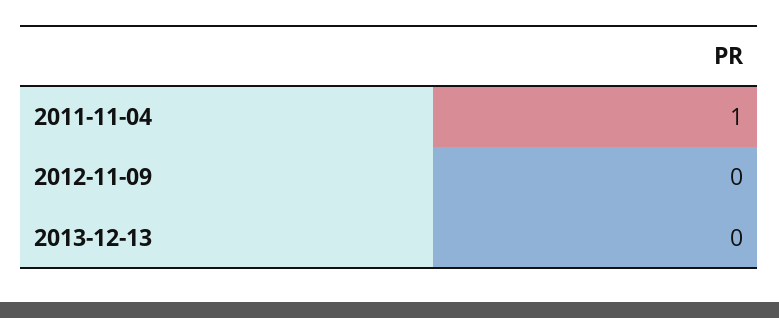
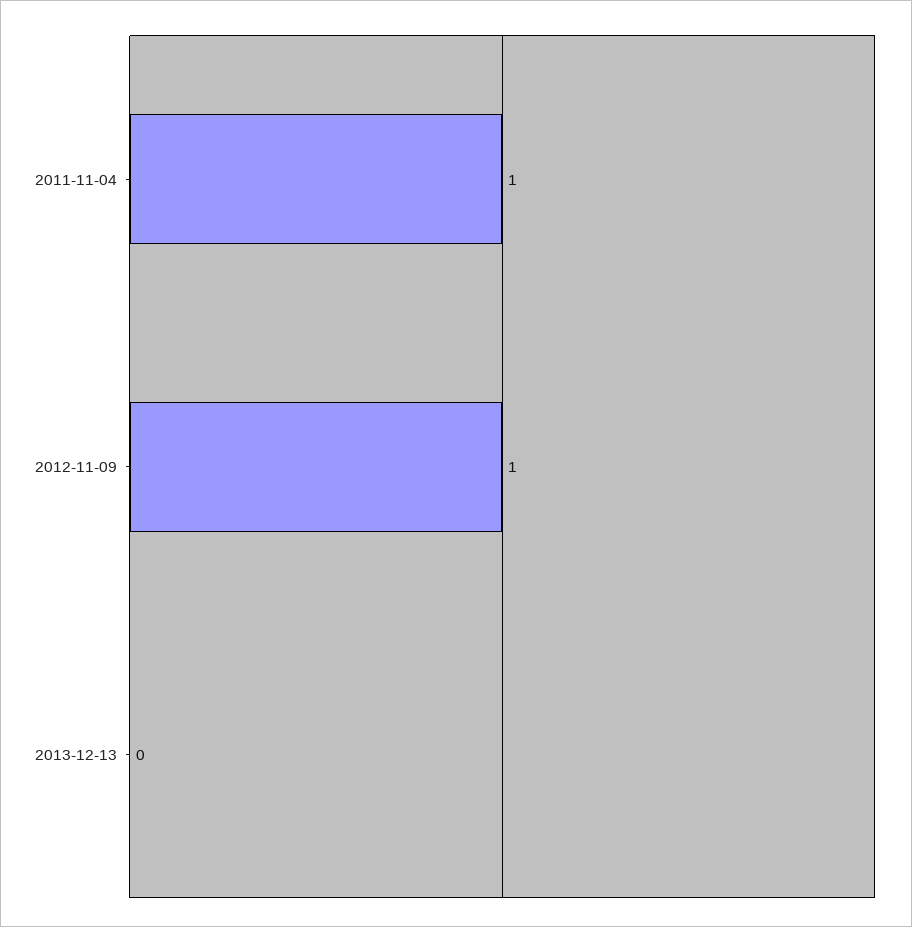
2012-11-09: 0 -> 1

